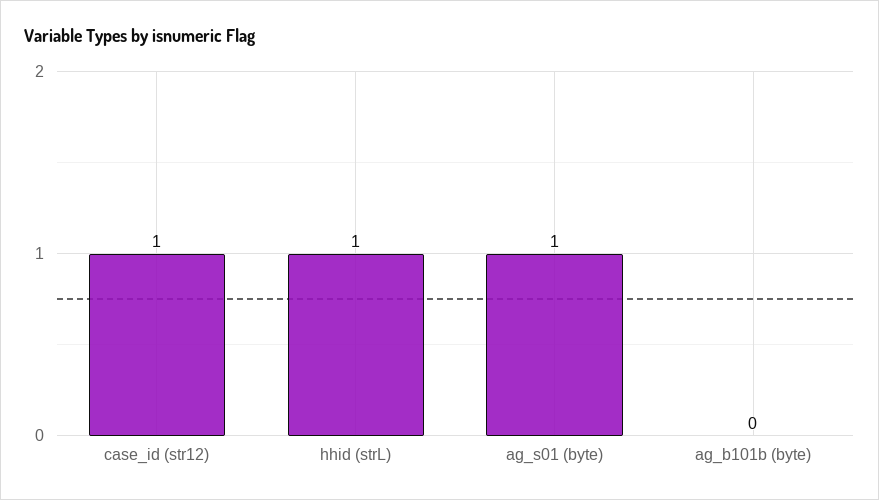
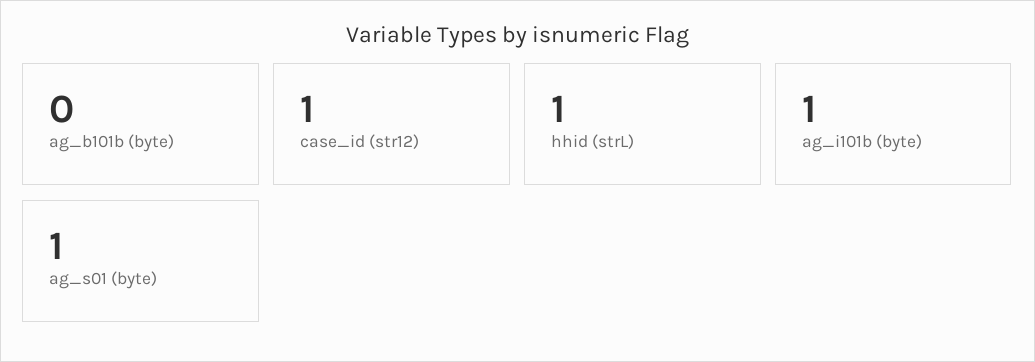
ag_i101b (byte): none -> 1

